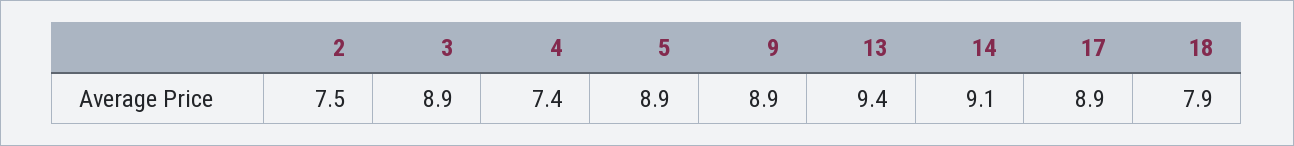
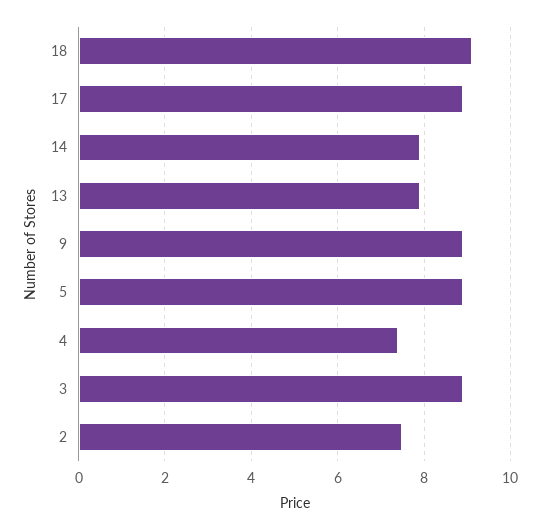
13: 9.4 -> 8
14: 9.1 -> 8
18: 7.9 -> 9

